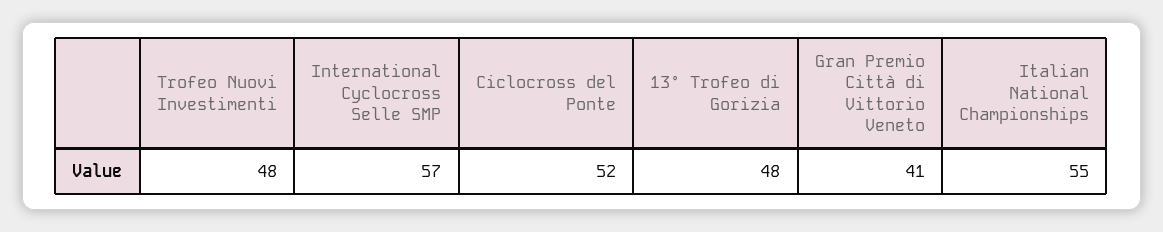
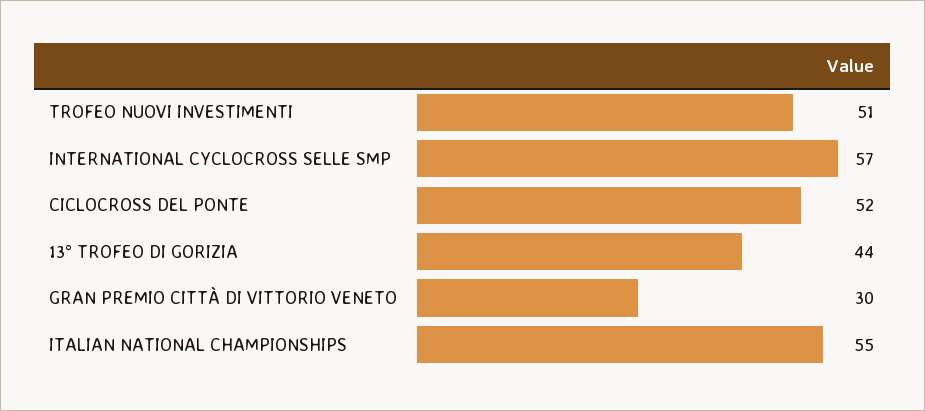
Trofeo Nuovi Investimenti: 48 -> 51
13° Trofeo di Gorizia: 48 -> 44
Gran Premio Città di Vittorio Veneto: 41 -> 30

